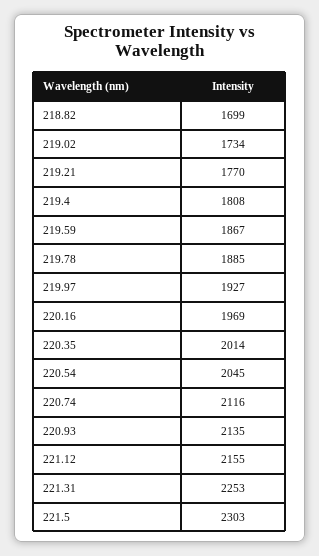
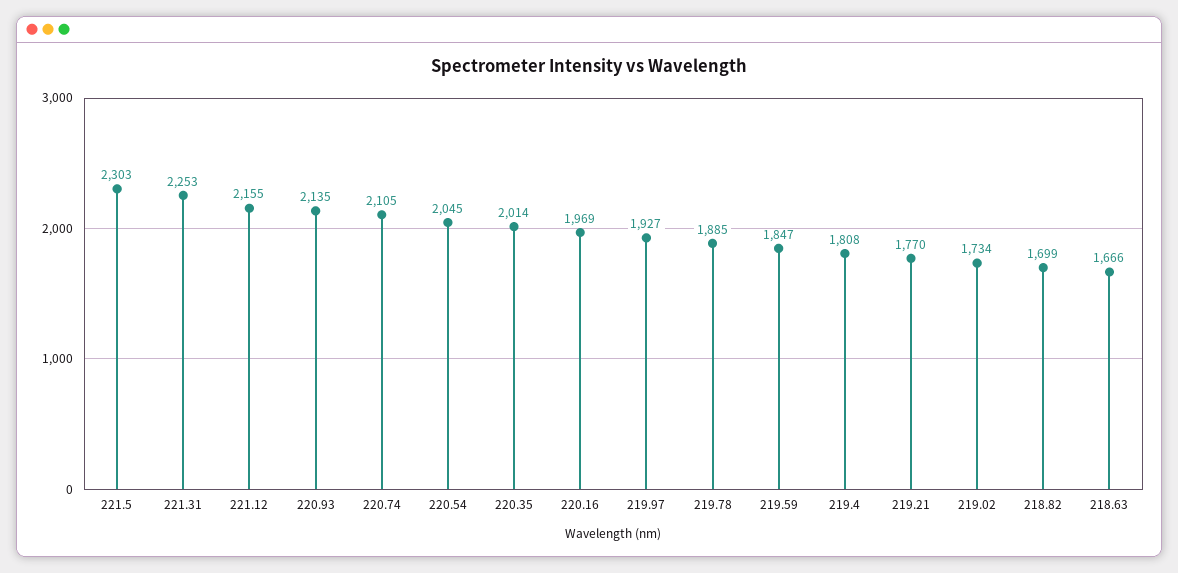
219.59: 1867 -> 1847
220.74: 2116 -> 2105
218.63: none -> 1666

